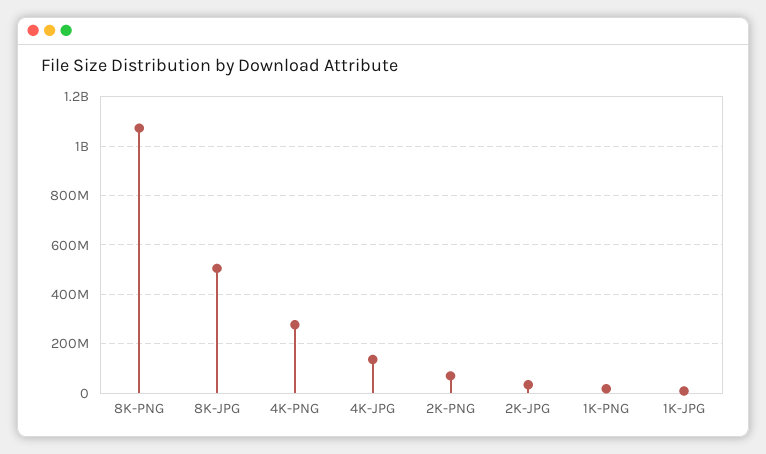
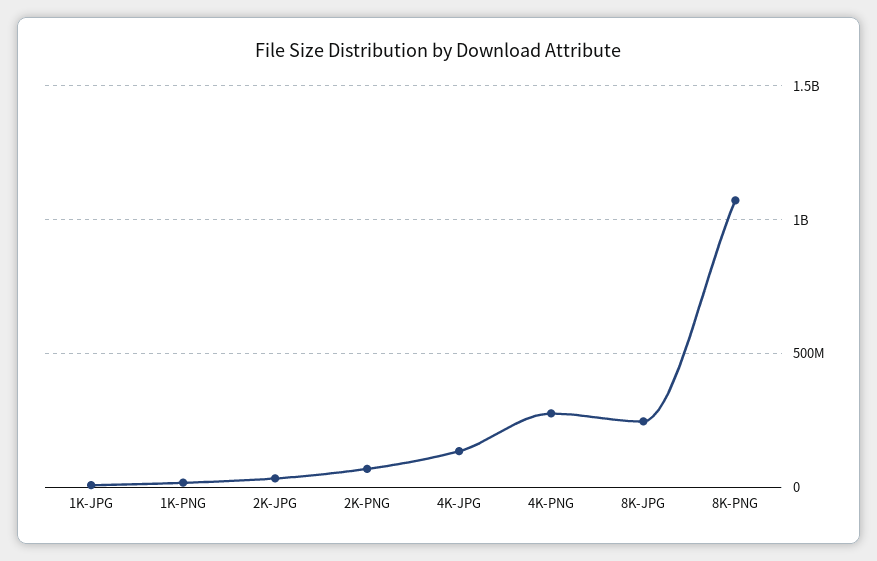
8K-JPG: 500000000 -> 250000000

